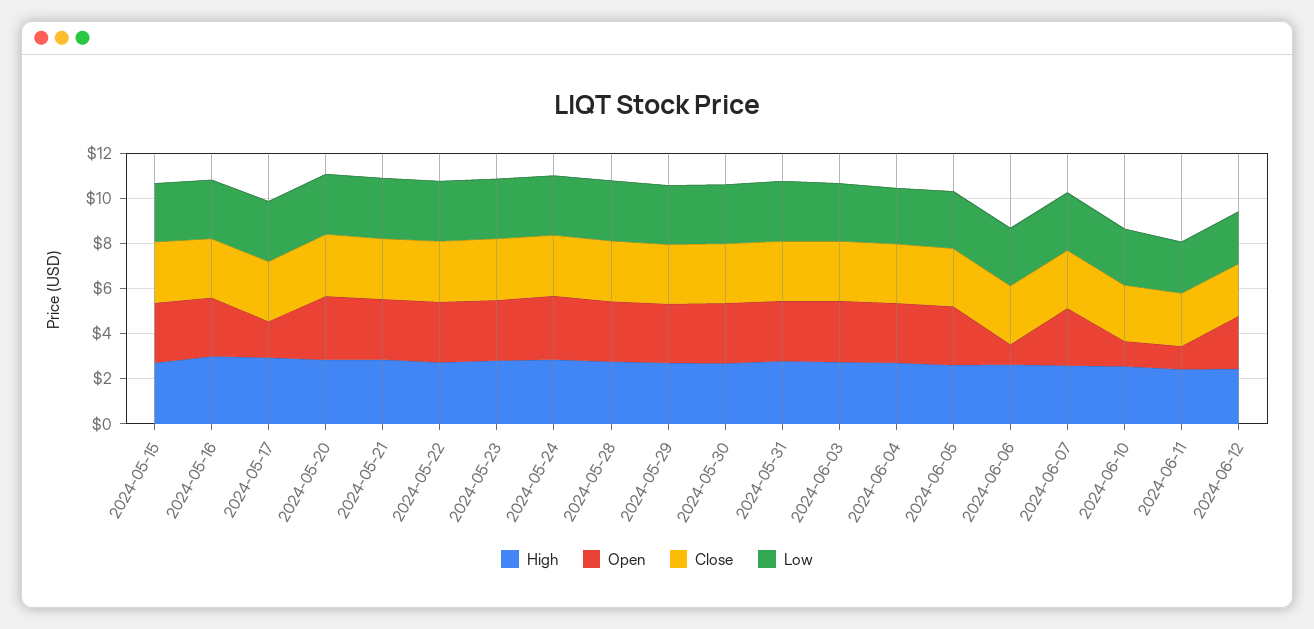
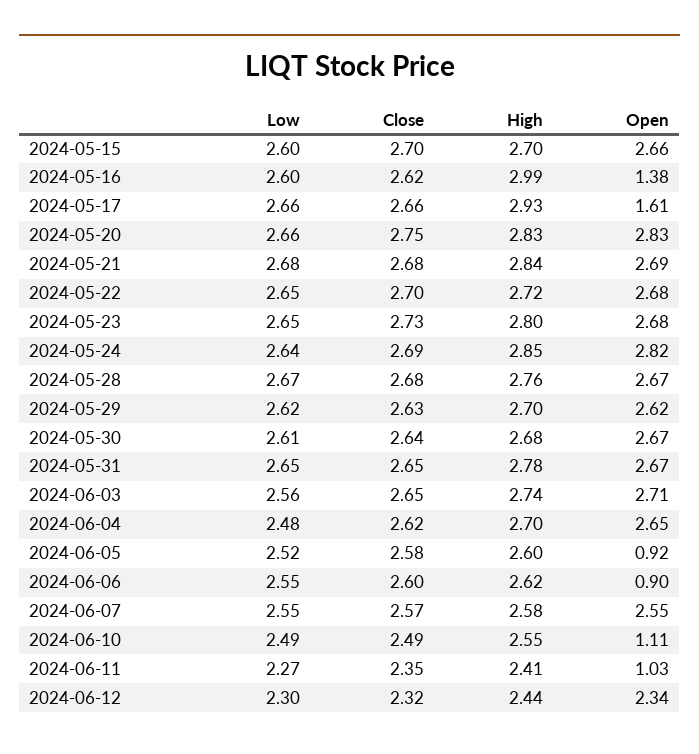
Open, 2024-05-16: 2.5 -> 1.38
Open, 2024-06-05: 2.5 -> 0.92

